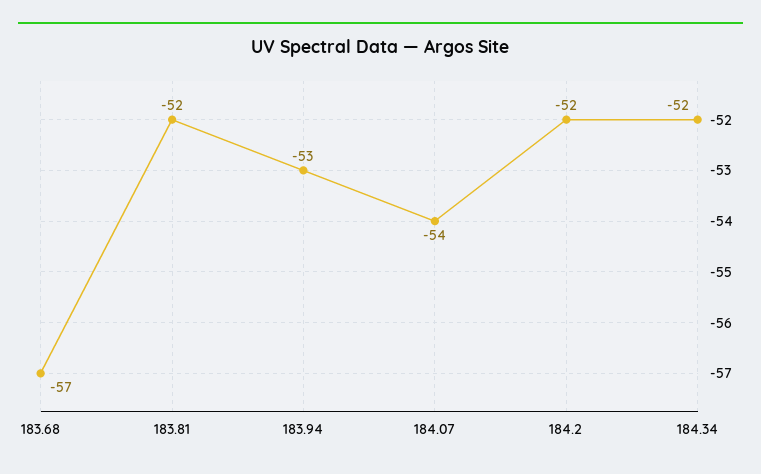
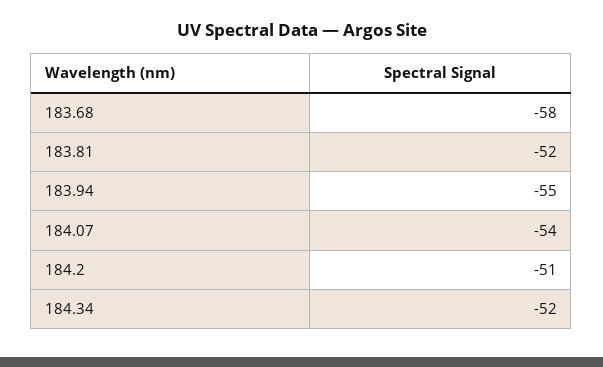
183.68: -57 -> -58
183.94: -53 -> -55
184.2: -52 -> -51

